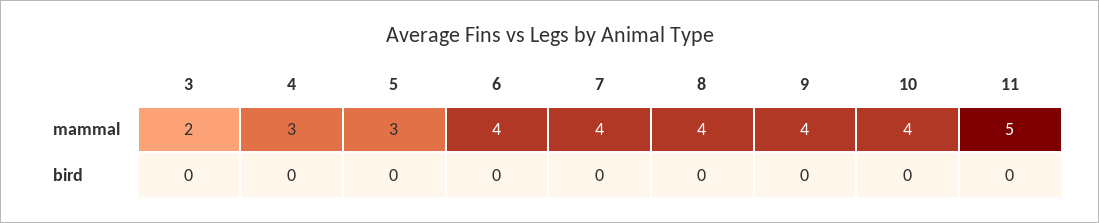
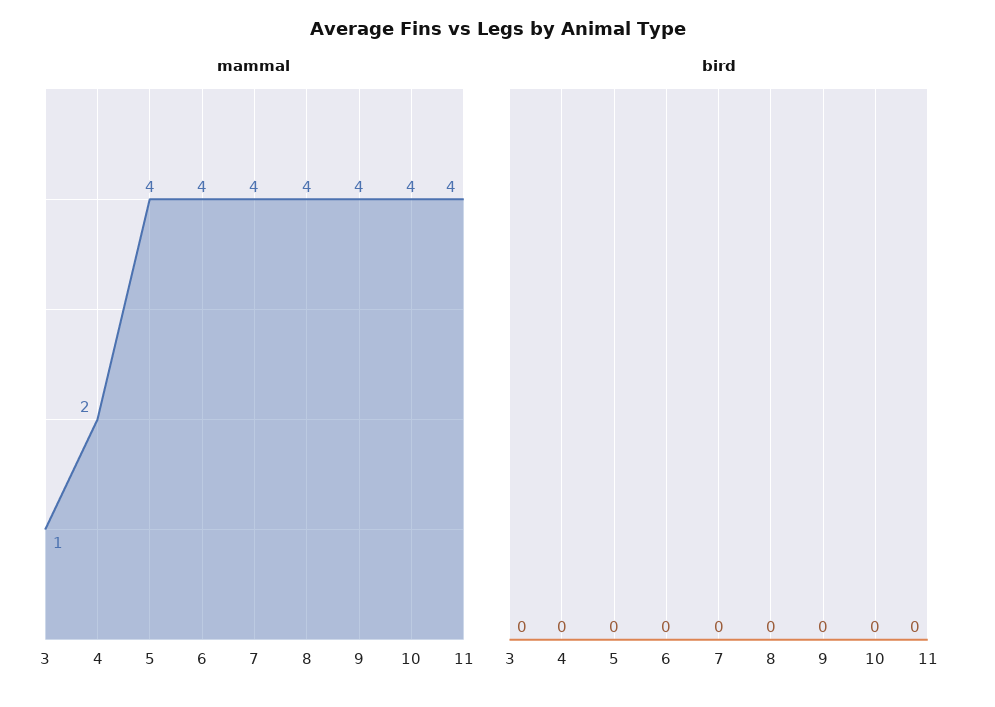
mammal, 3: 2 -> 1
mammal, 4: 3 -> 2
mammal, 5: 3 -> 4
mammal, 11: 5 -> 4

